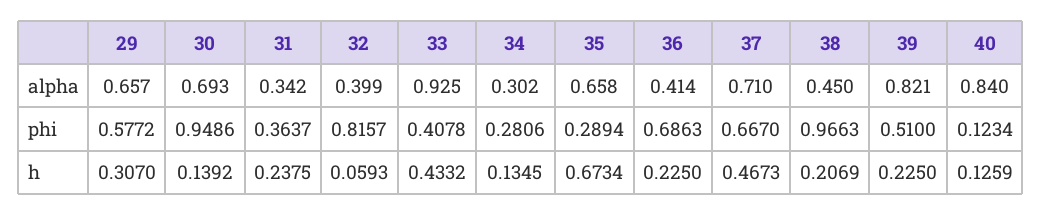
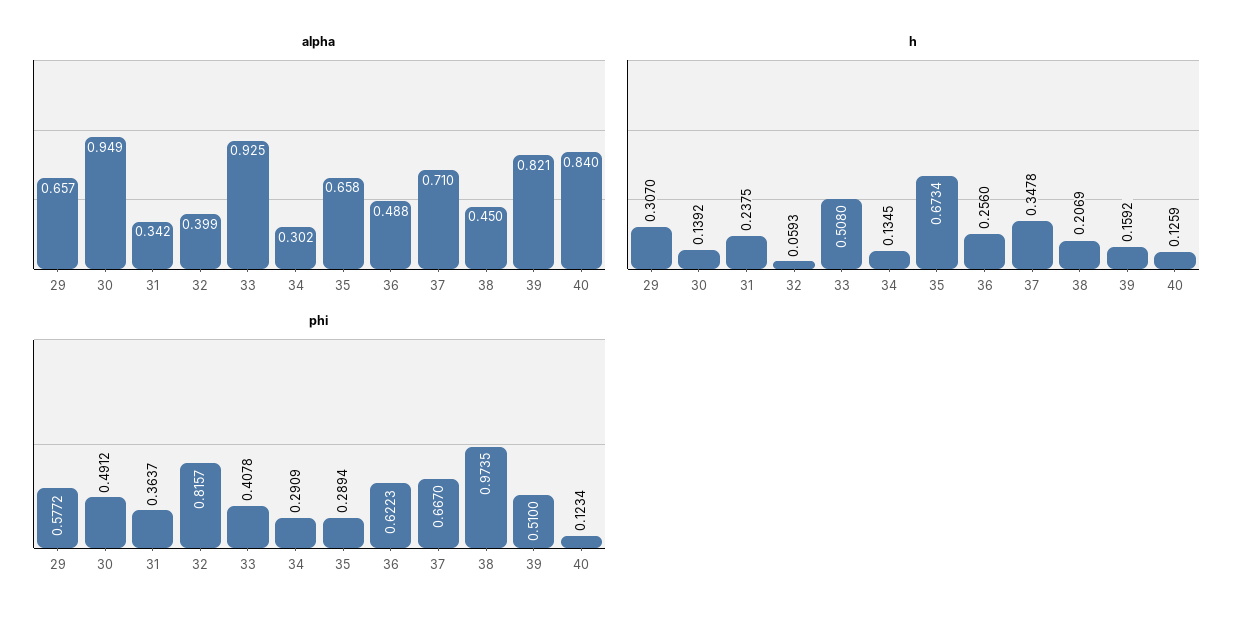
alpha, 30: 0.693 -> 0.949
alpha, 36: 0.414 -> 0.488
phi, 30: 0.9486 -> 0.4912
phi, 34: 0.2806 -> 0.2909
phi, 36: 0.6863 -> 0.6223
phi, 38: 0.9663 -> 0.9735
h, 33: 0.4332 -> 0.508
h, 36: 0.225 -> 0.256
h, 37: 0.4673 -> 0.3478
h, 39: 0.225 -> 0.1592

